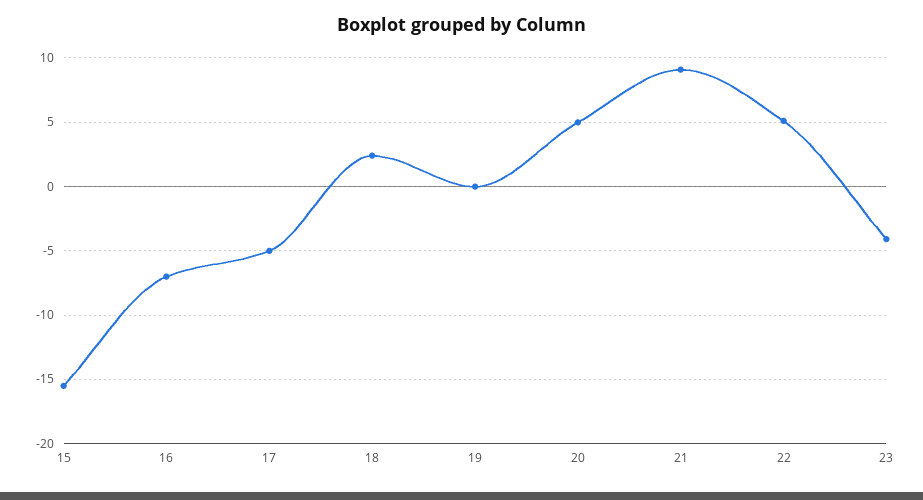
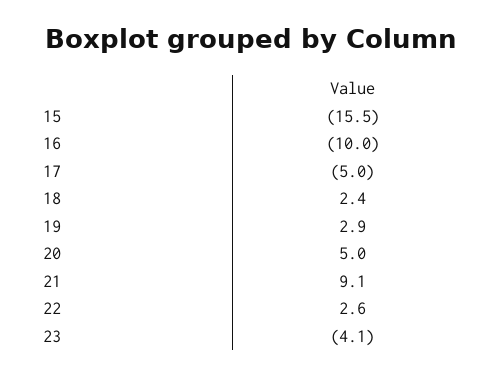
16: -7 -> -10
19: 0 -> 2.9
22: 5 -> 2.6

